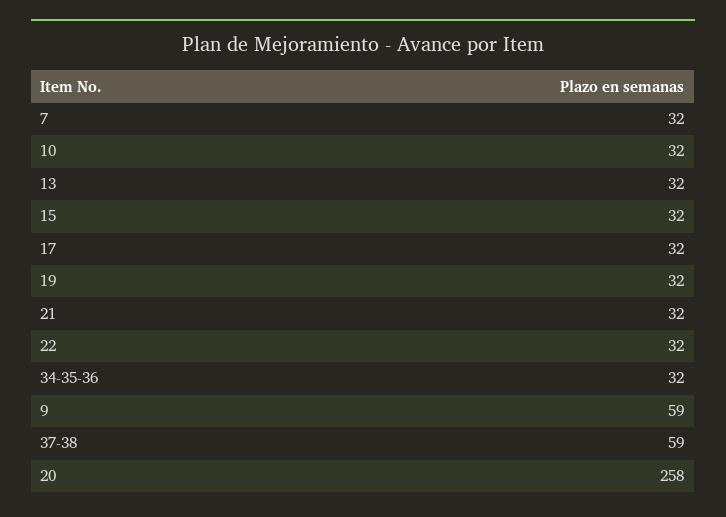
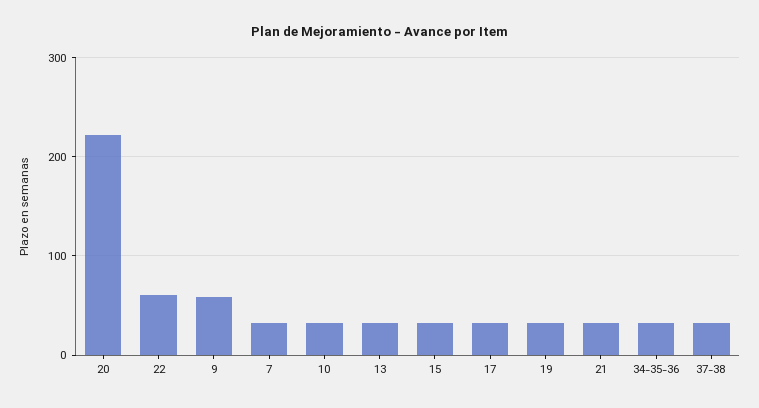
22: 32 -> 60
37-38: 59 -> 30
20: 258 -> 220

